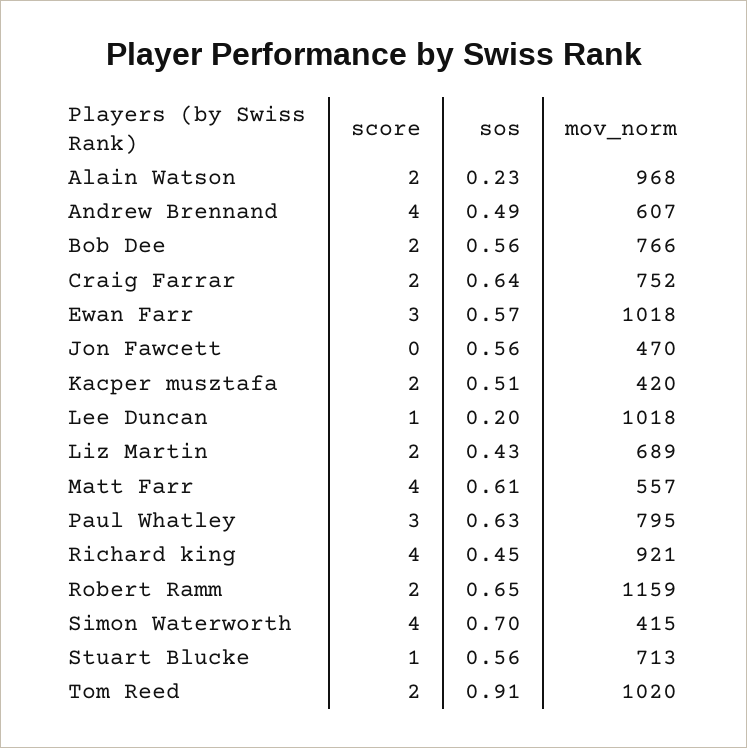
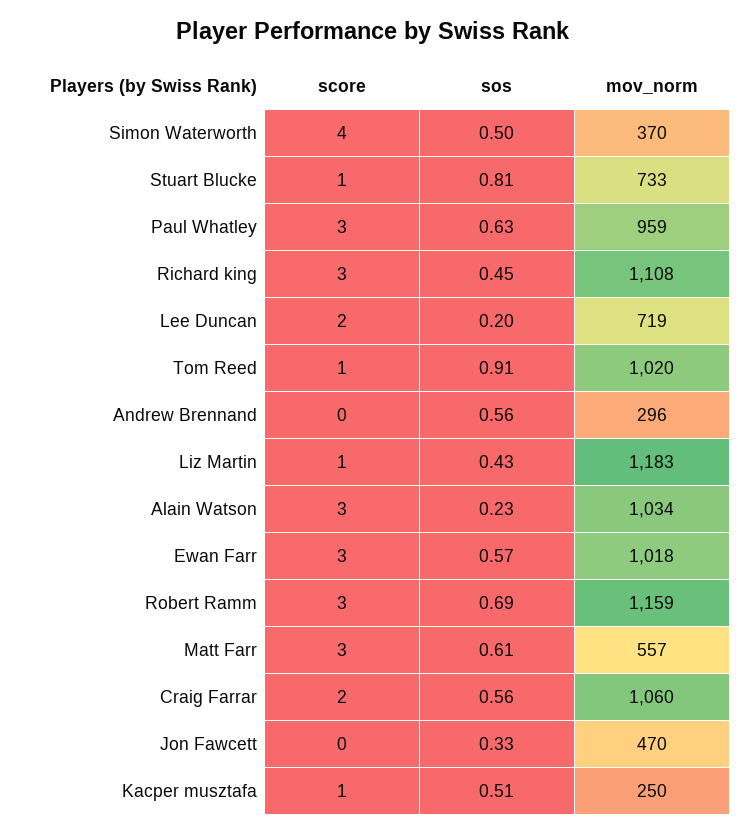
score, Alain Watson: 2 -> 3
mov_norm, Alain Watson: 968 -> 1034
score, Andrew Brennand: 4 -> 0
sos, Andrew Brennand: 0.49 -> 0.56
mov_norm, Andrew Brennand: 607 -> 296
score, Bob Dee: 2 -> none
sos, Bob Dee: 0.56 -> none
mov_norm, Bob Dee: 766 -> none
sos, Craig Farrar: 0.64 -> 0.56
mov_norm, Craig Farrar: 752 -> 1060
sos, Jon Fawcett: 0.56 -> 0.33
score, Kacper musztafa: 2 -> 1
mov_norm, Kacper musztafa: 420 -> 250
score, Lee Duncan: 1 -> 2
mov_norm, Lee Duncan: 1018 -> 719
score, Liz Martin: 2 -> 1
mov_norm, Liz Martin: 689 -> 1183
score, Matt Farr: 4 -> 3
mov_norm, Paul Whatley: 795 -> 959
score, Richard king: 4 -> 3
mov_norm, Richard king: 921 -> 1108
score, Robert Ramm: 2 -> 3
sos, Robert Ramm: 0.65 -> 0.69
sos, Simon Waterworth: 0.7 -> 0.5
mov_norm, Simon Waterworth: 415 -> 370
sos, Stuart Blucke: 0.56 -> 0.81
mov_norm, Stuart Blucke: 713 -> 733
score, Tom Reed: 2 -> 1

